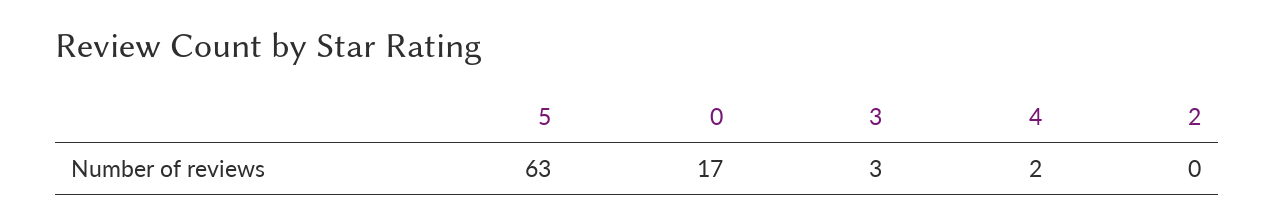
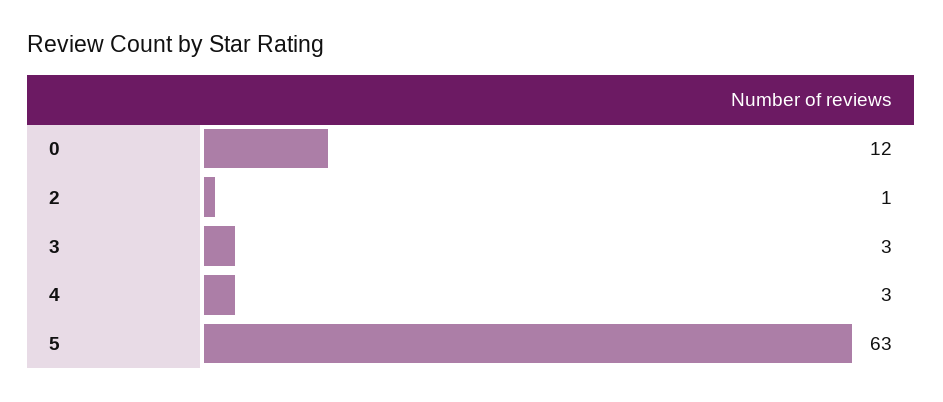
0: 17 -> 12
4: 2 -> 3
2: 0 -> 1

